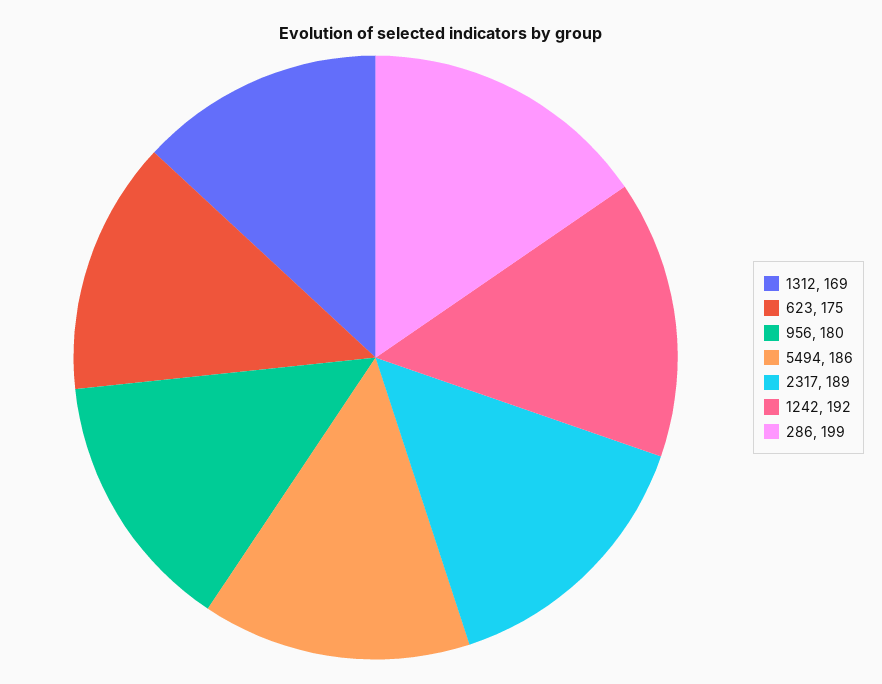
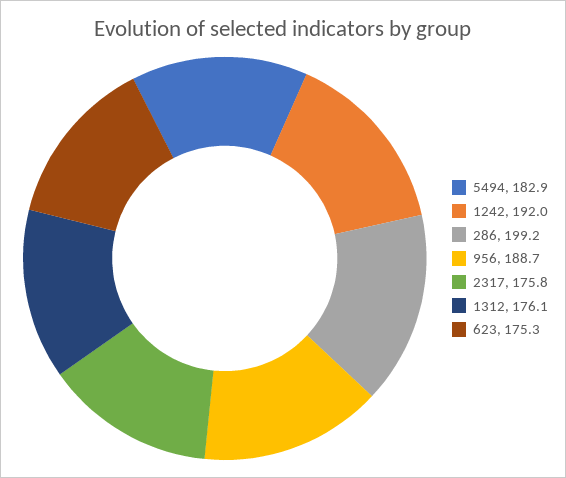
1312: 169 -> 176.1
956: 180 -> 188.7
5494: 186 -> 182.9
2317: 189 -> 175.8

